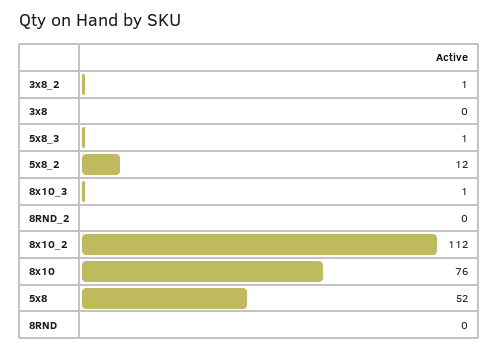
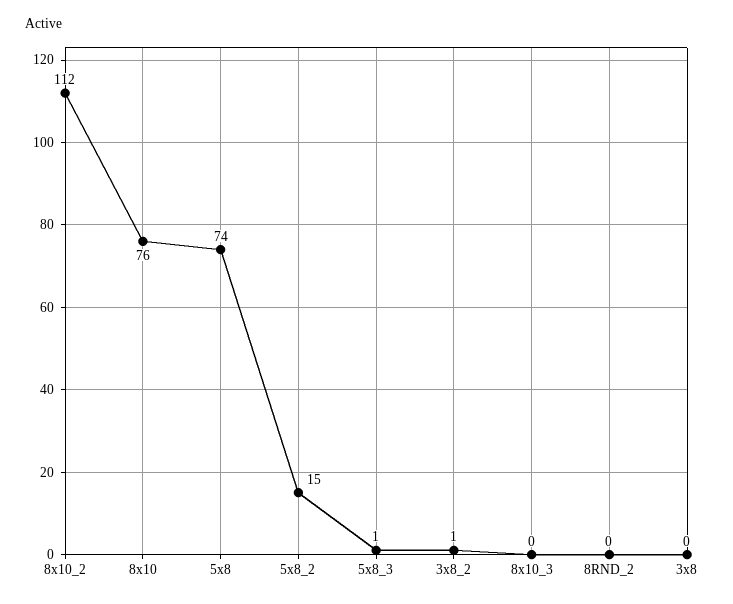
5x8_2: 12 -> 15
8x10_3: 1 -> 0
5x8: 52 -> 74
8RND: 0 -> none

